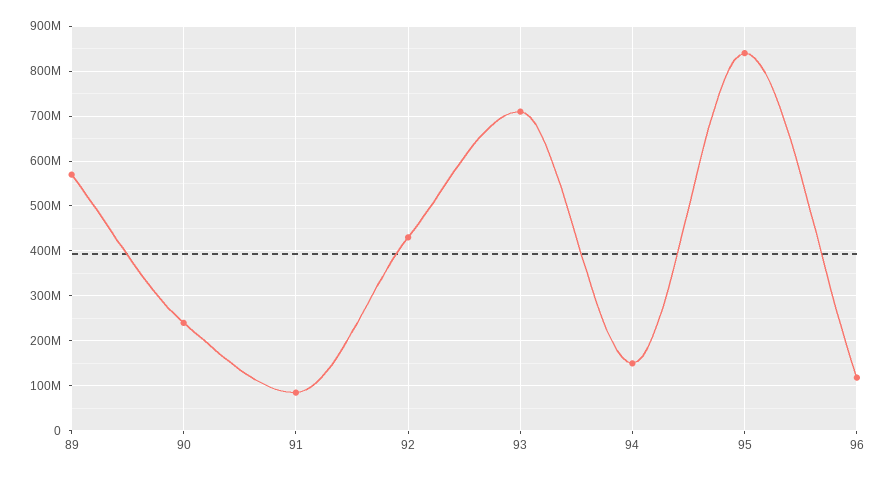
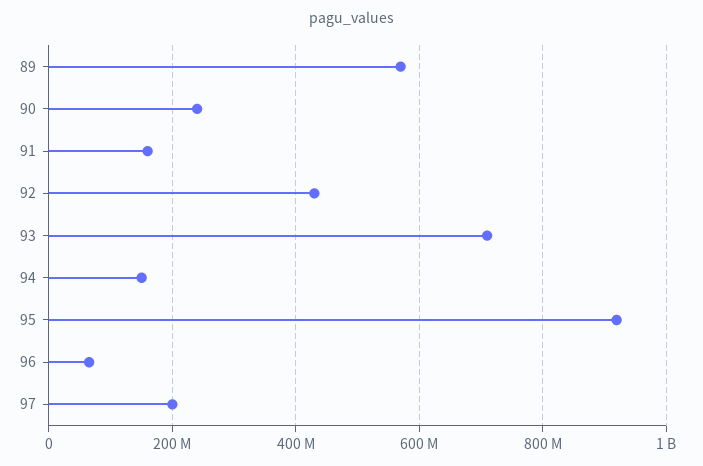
91: 80000000 -> 160000000
95: 840000000 -> 920000000
96: 120000000 -> 60000000
97: none -> 200000000

